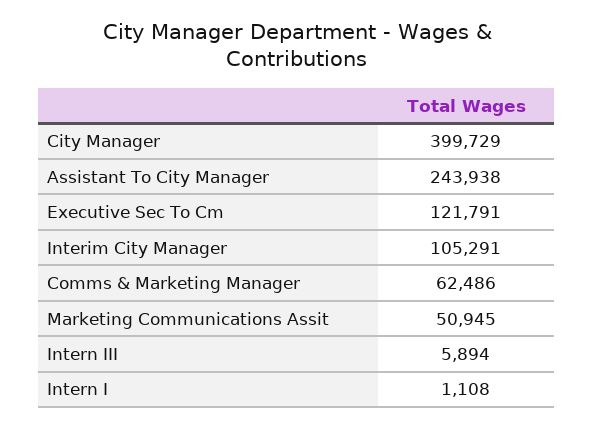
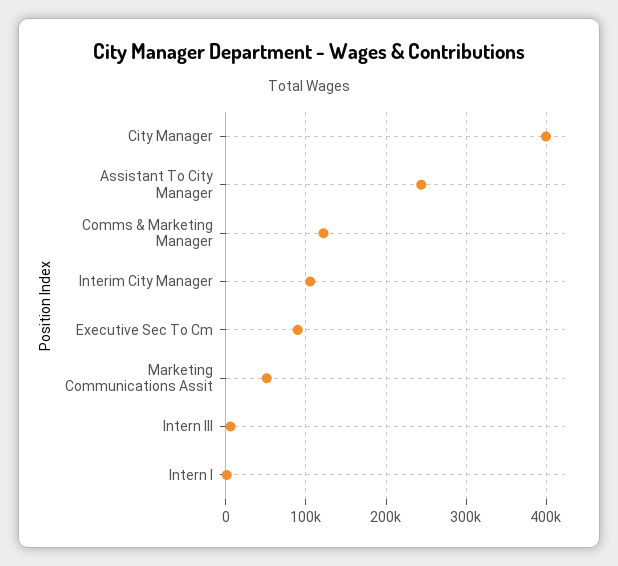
Executive Sec To Cm: 121791 -> 90000
Comms & Marketing Manager: 62486 -> 120000

